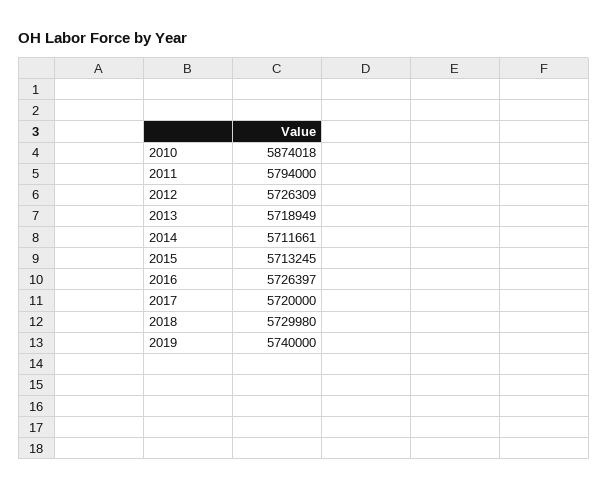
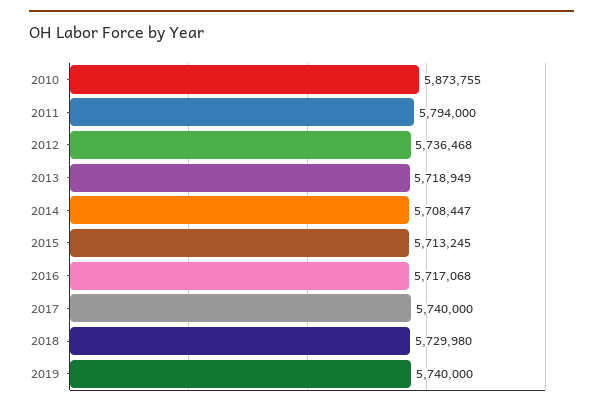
2010: 5874018 -> 5873755
2012: 5726309 -> 5736468
2014: 5711661 -> 5708447
2016: 5726397 -> 5717068
2017: 5720000 -> 5740000

